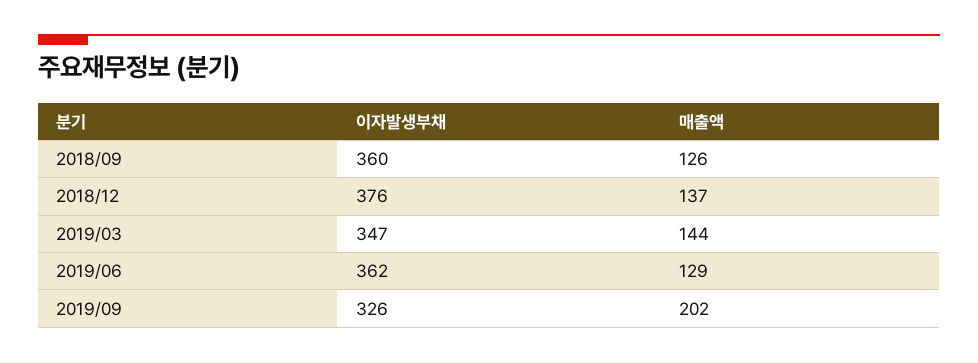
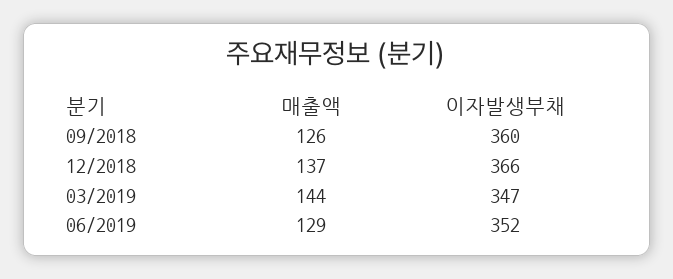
이자발생부채, 2018/12: 376 -> 366
이자발생부채, 2019/06: 362 -> 352
이자발생부채, 2019/09: 326 -> none
매출액, 2019/09: 202 -> none

